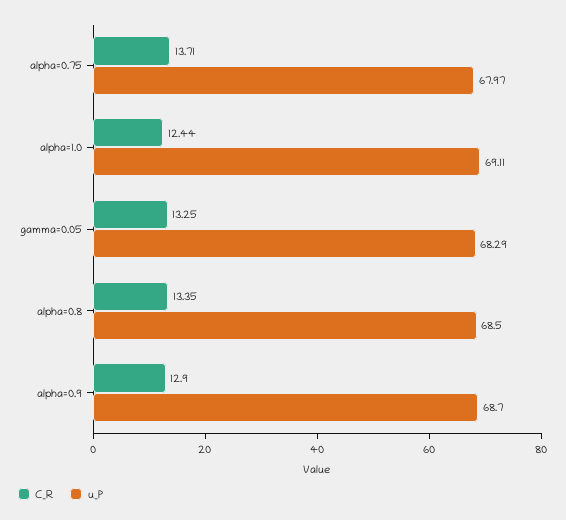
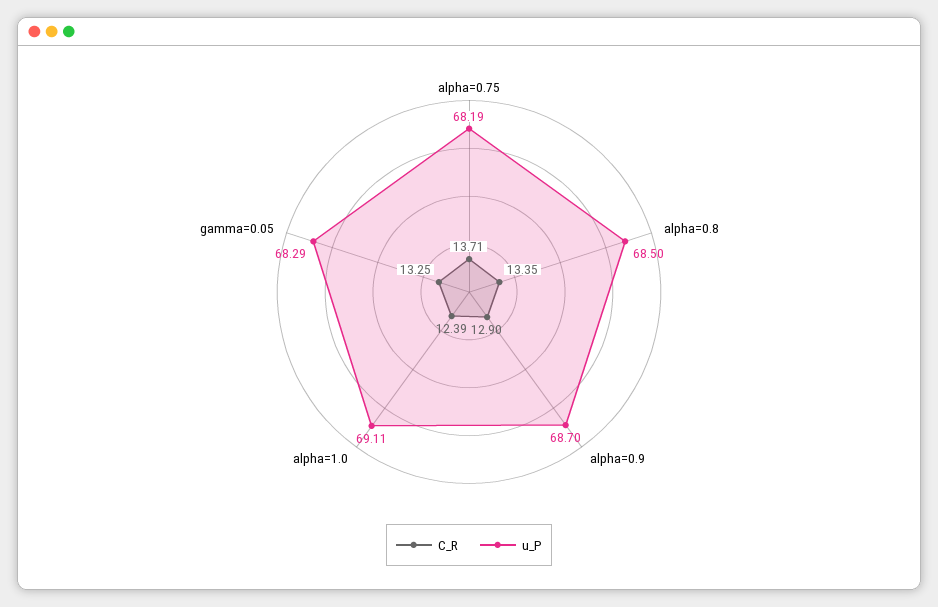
u_P, alpha=0.75: 67.97 -> 68.19
C_R, alpha=1.0: 12.44 -> 12.39

